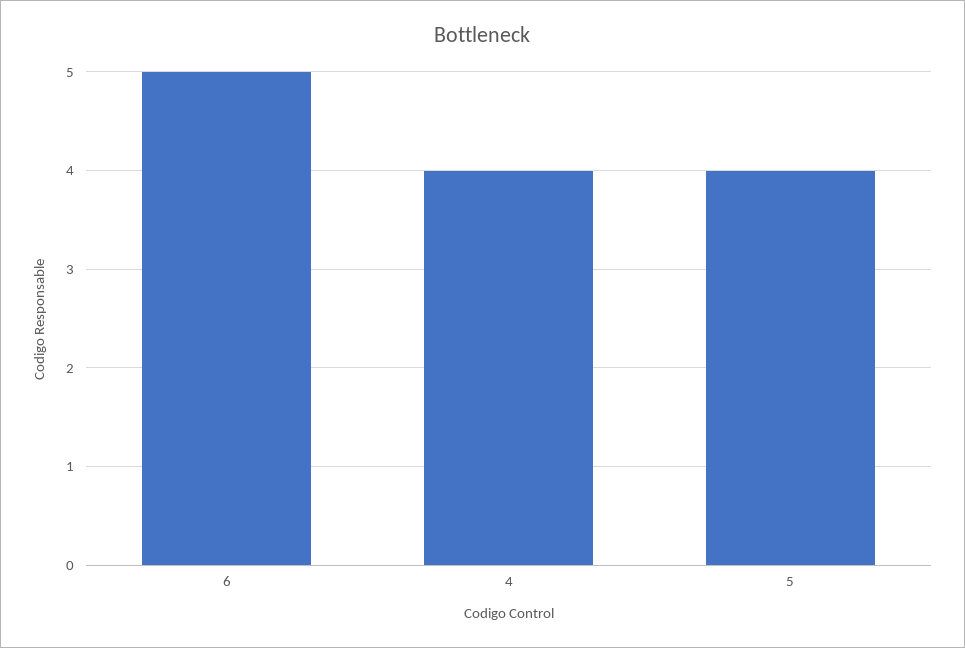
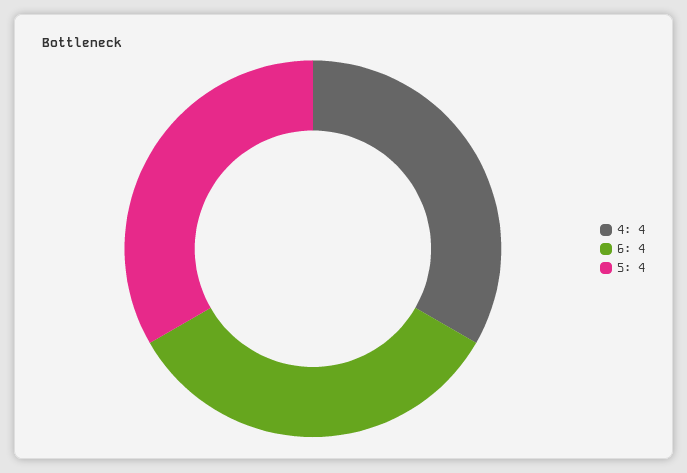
6: 5 -> 4

